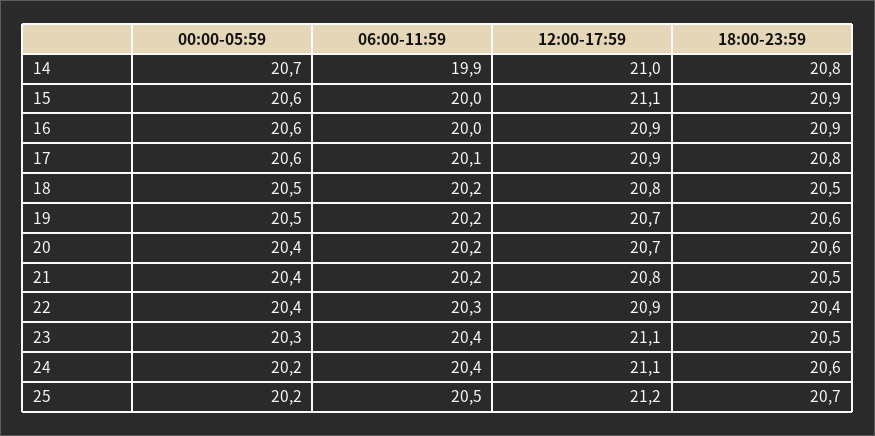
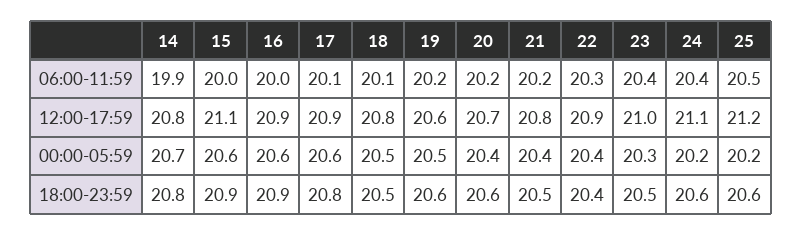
12:00-17:59, 14: 21 -> 20.8
06:00-11:59, 18: 20.2 -> 20.1
12:00-17:59, 19: 20.7 -> 20.6
12:00-17:59, 23: 21.1 -> 21
18:00-23:59, 25: 20.7 -> 20.6

